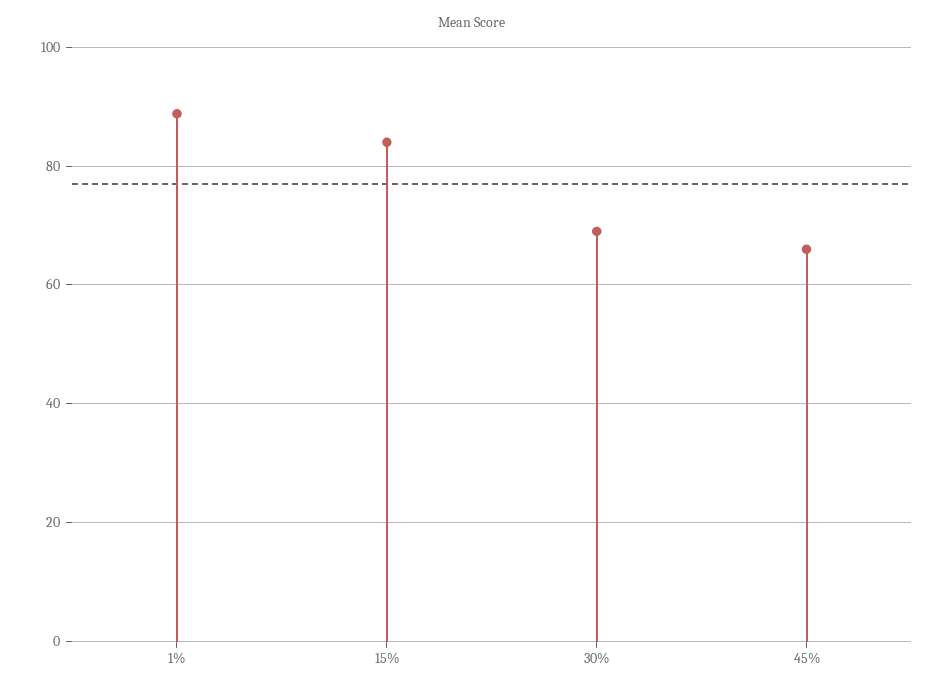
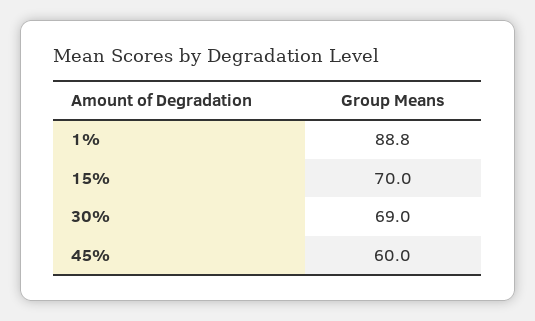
15%: 84 -> 70
45%: 66 -> 60

